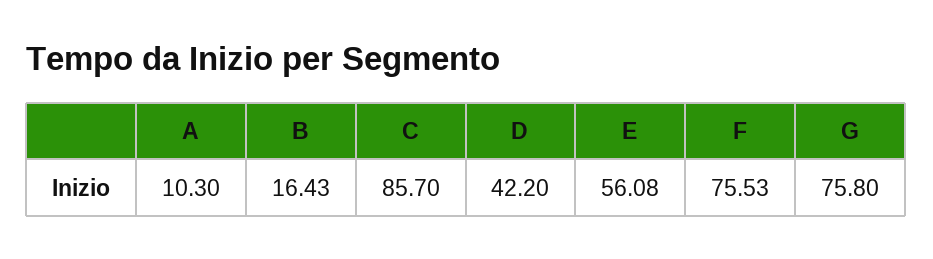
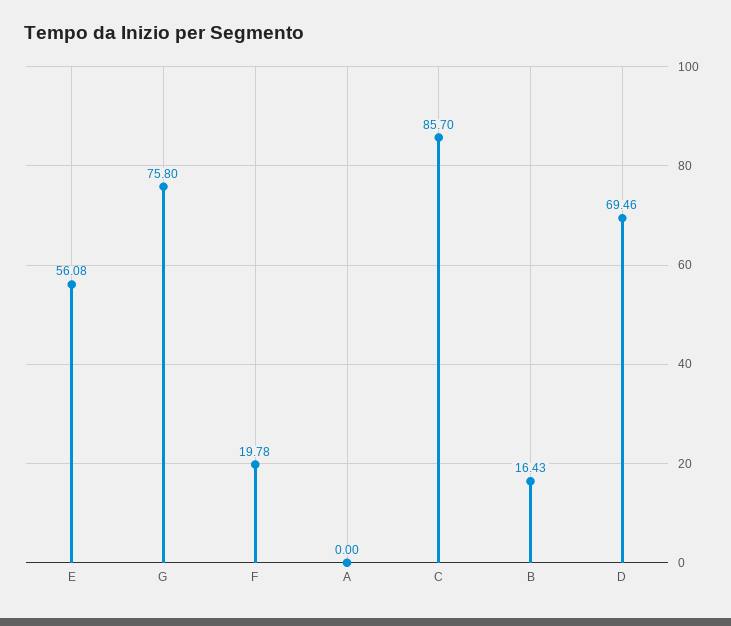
A: 10.3 -> 0
D: 42.2 -> 69.46
F: 75.53 -> 19.78

